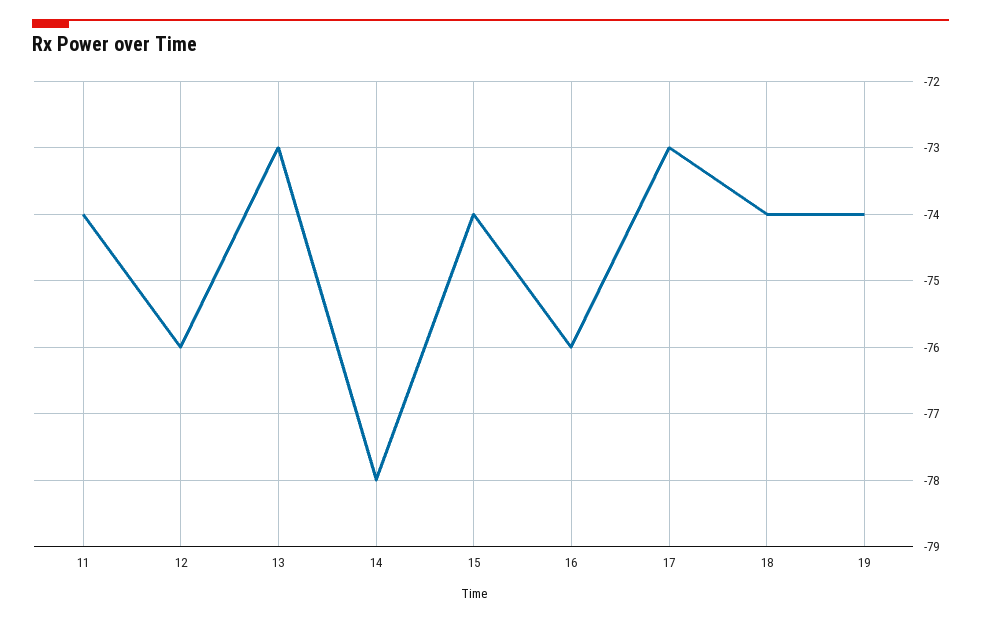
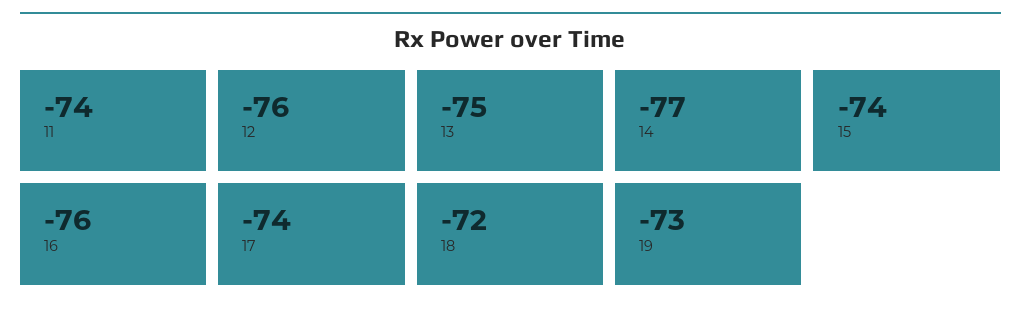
13: -73 -> -75
14: -78 -> -77
17: -73 -> -74
18: -74 -> -72
19: -74 -> -73

